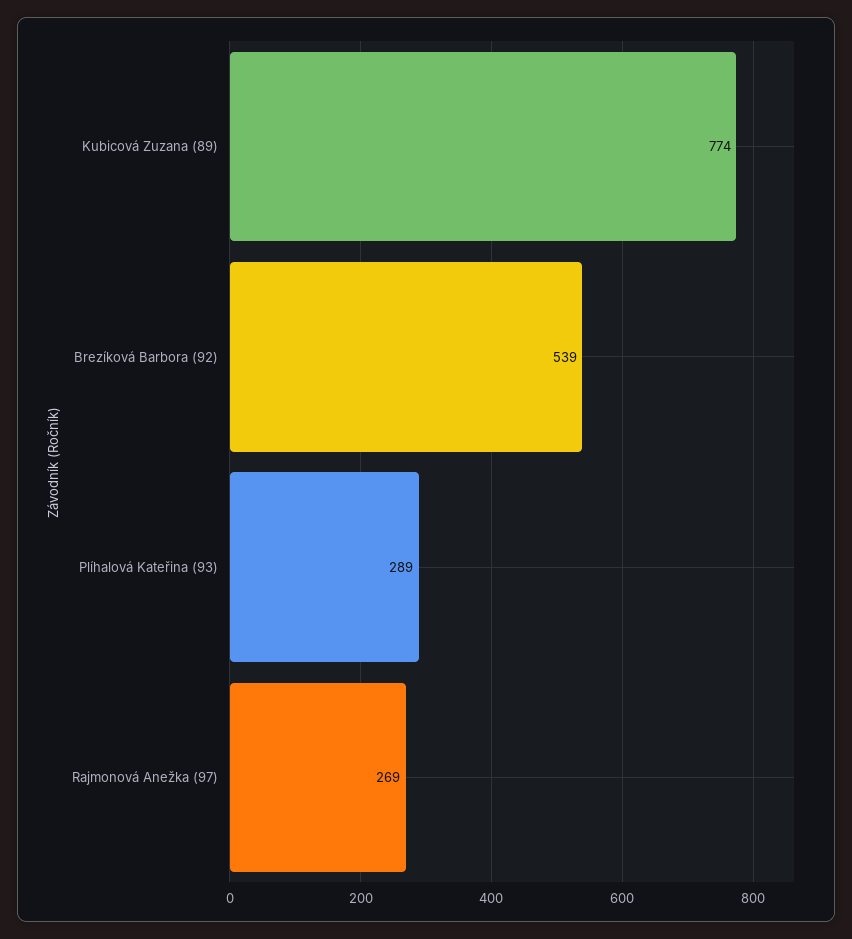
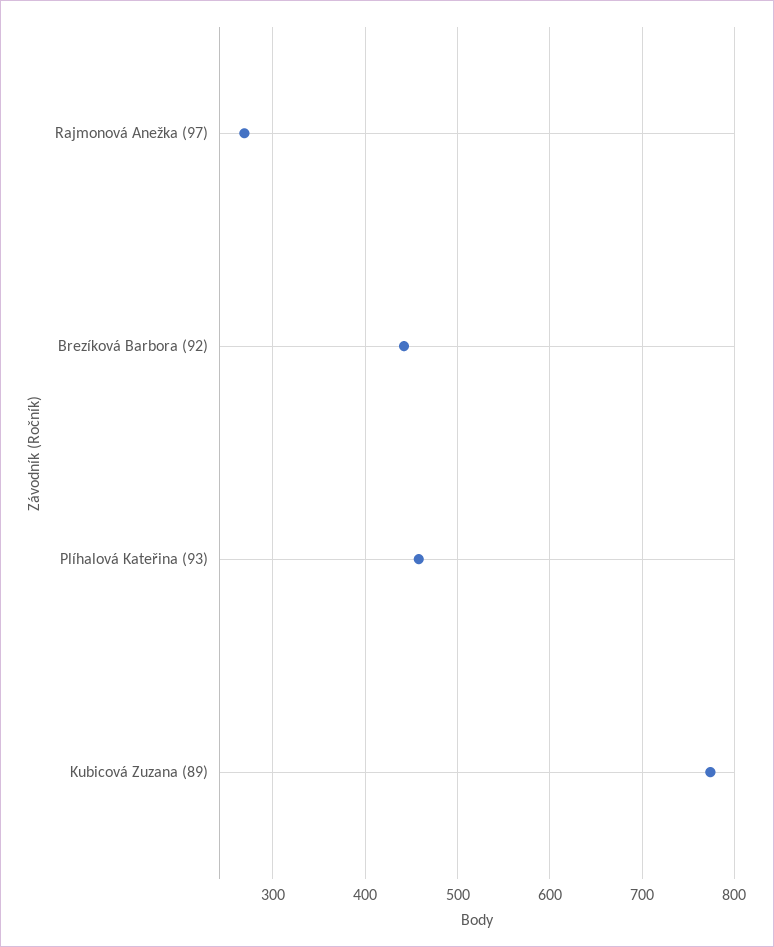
Brezíková Barbora (92): 539 -> 440
Plíhalová Kateřina (93): 289 -> 460

